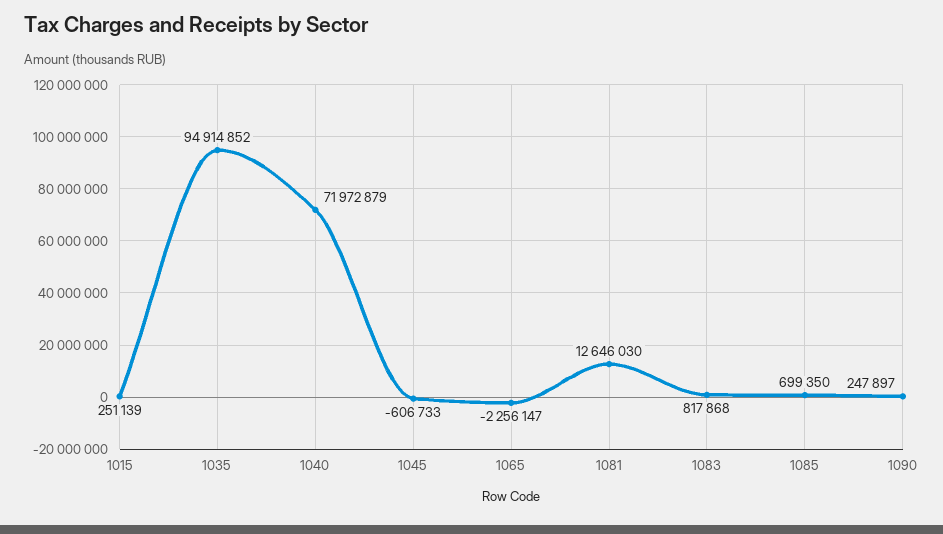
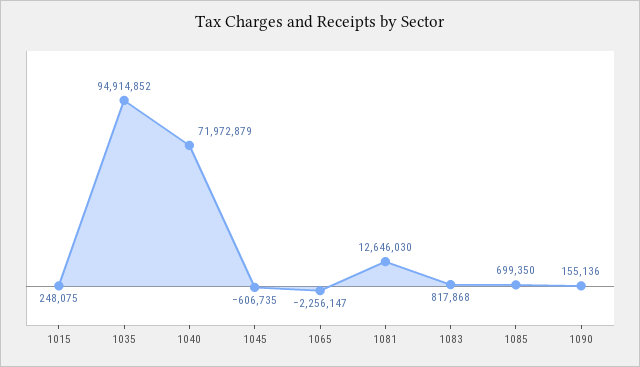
1015: 251139 -> 248075
1045: -606733 -> -606735
1090: 247897 -> 155136

